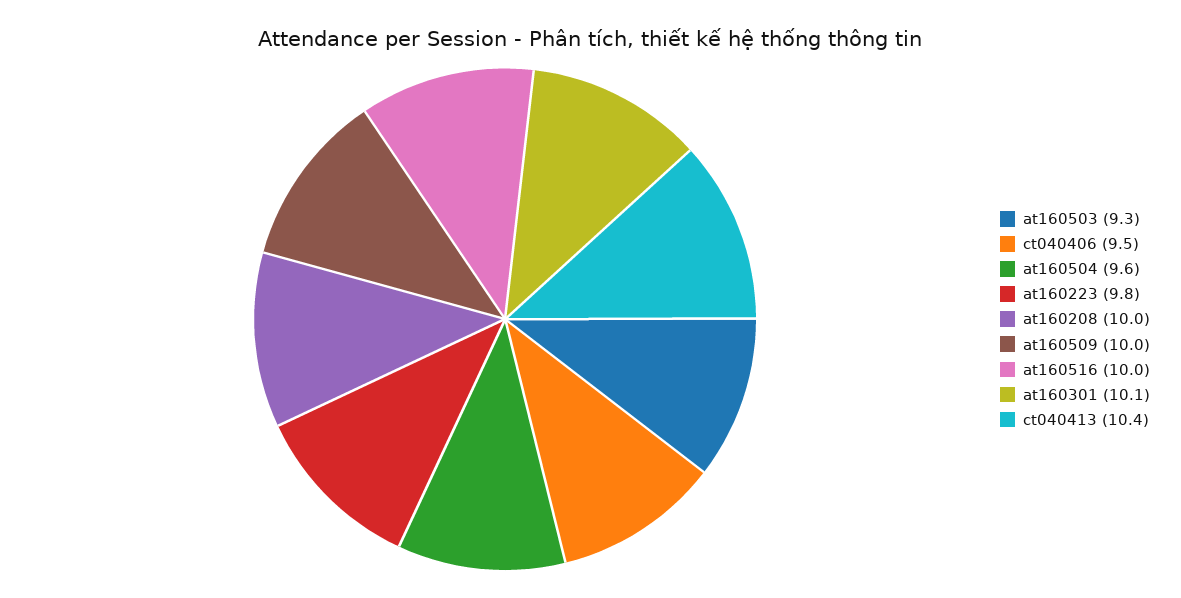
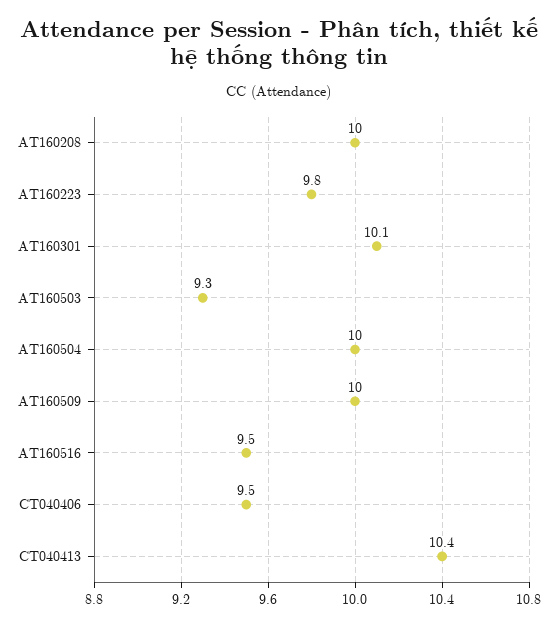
at160504: 9.6 -> 10
at160516: 10 -> 9.5

